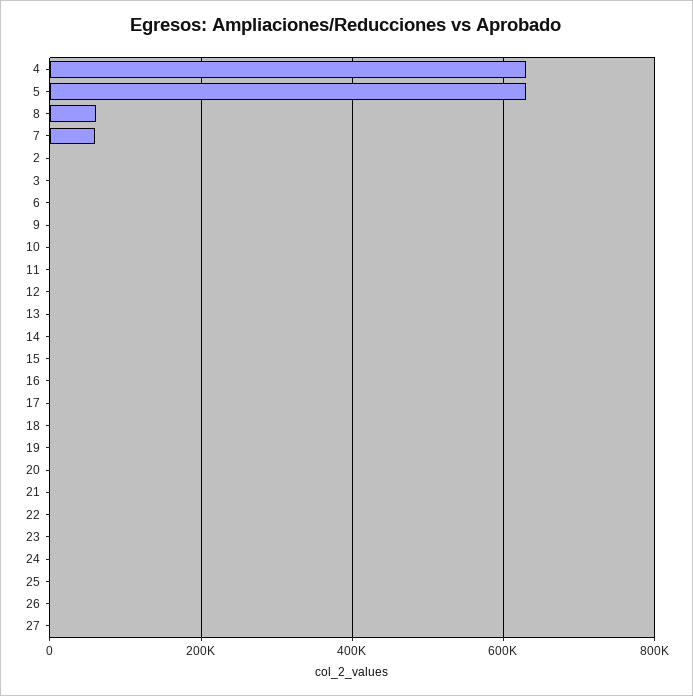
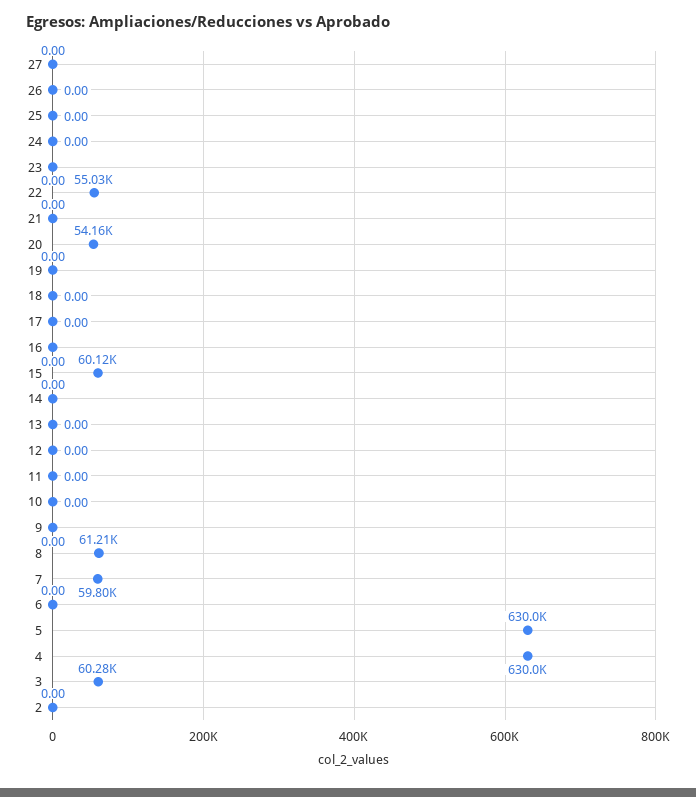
3: 0 -> 60280
15: 0 -> 60120
20: 0 -> 54160
22: 0 -> 55030

